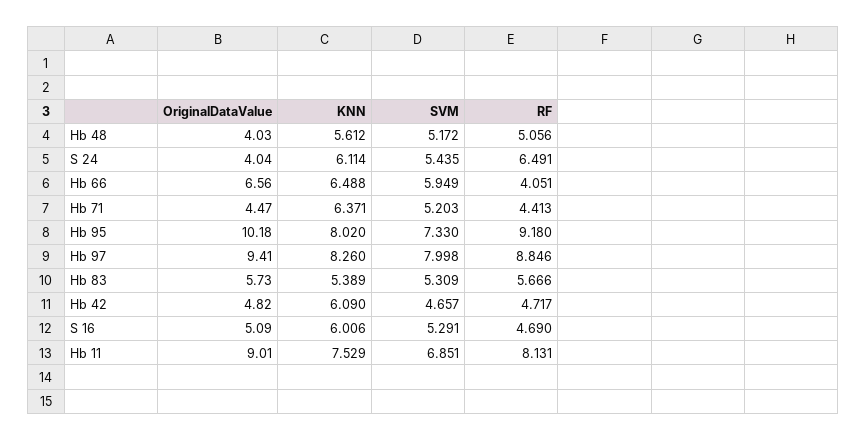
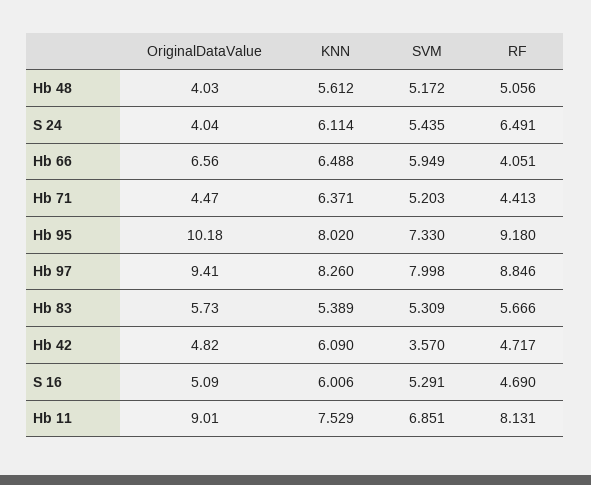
SVM, Hb 42: 4.657 -> 3.57

